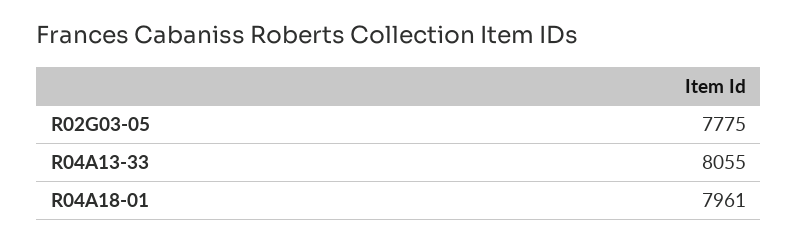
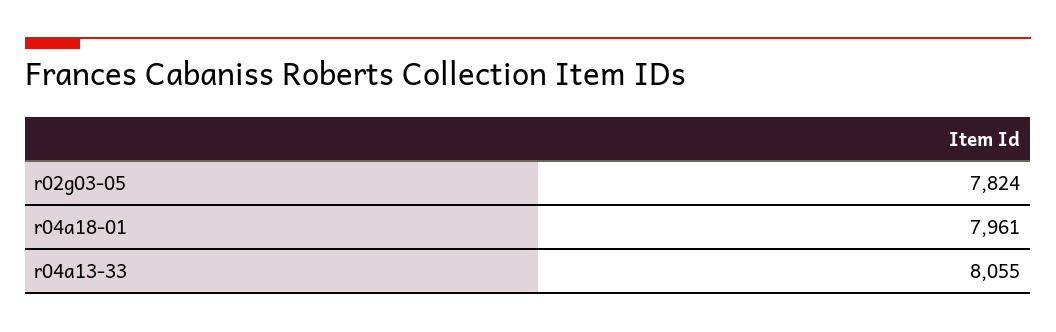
R02G03-05: 7775 -> 7824

